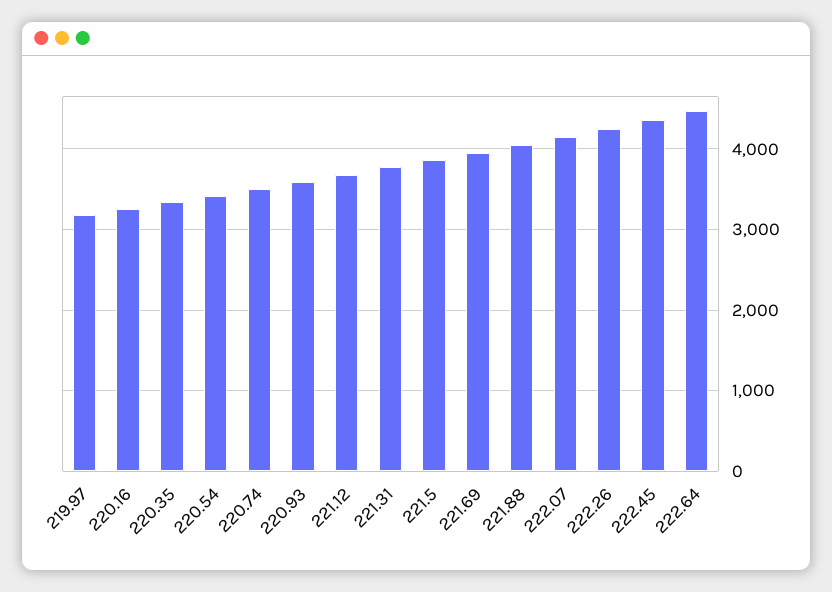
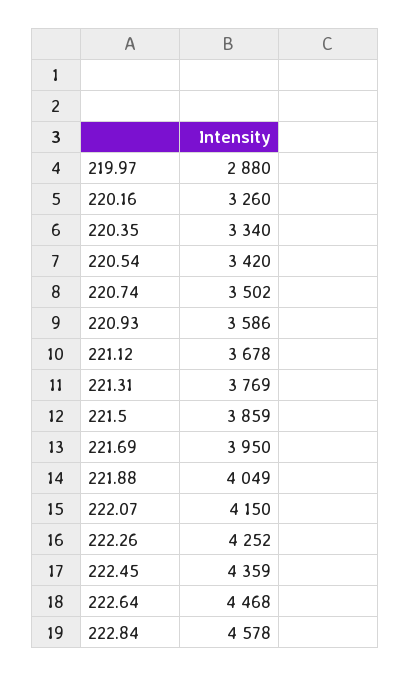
219.97: 3200 -> 2880
222.84: none -> 4578

